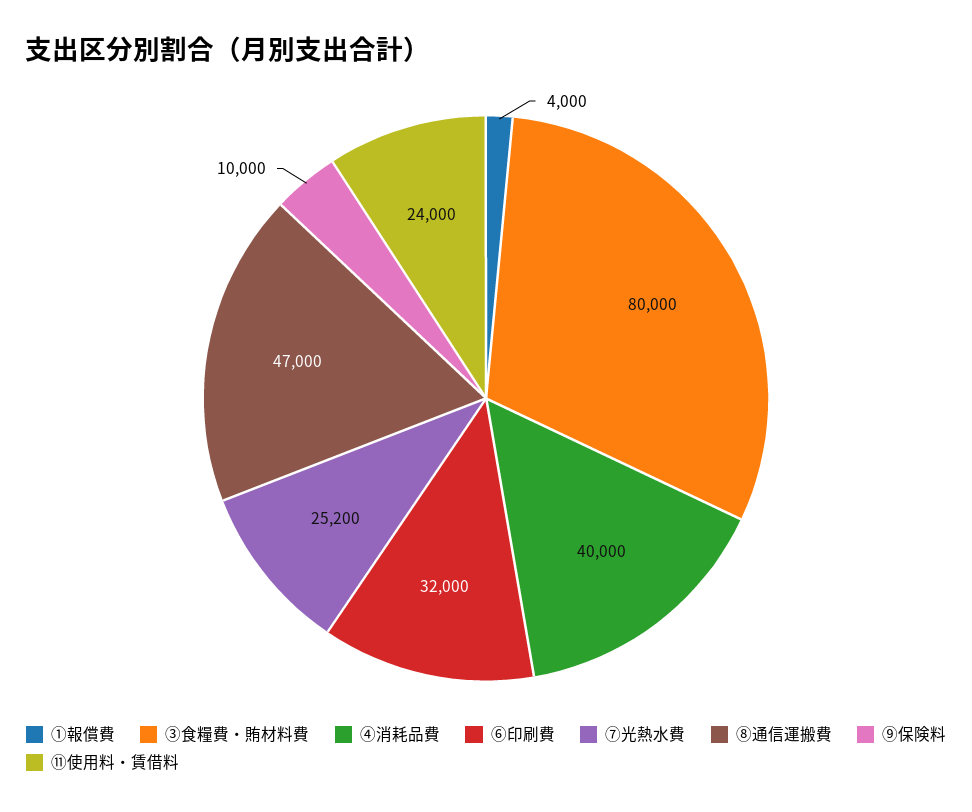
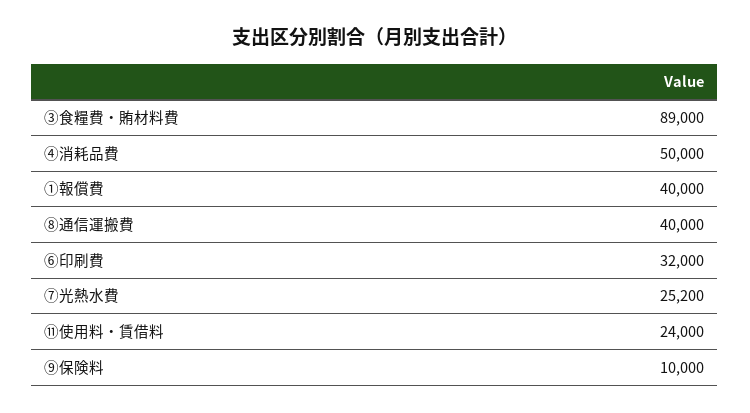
①報償費: 4000 -> 40000
③食糧費・賄材料費: 80000 -> 89000
④消耗品費: 40000 -> 50000
⑧通信運搬費: 47000 -> 40000

